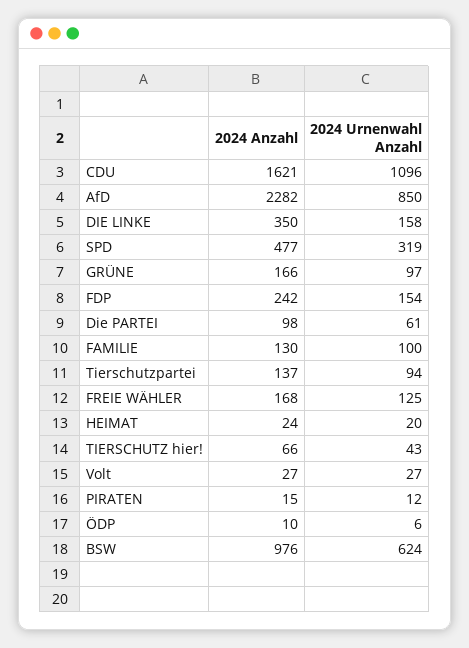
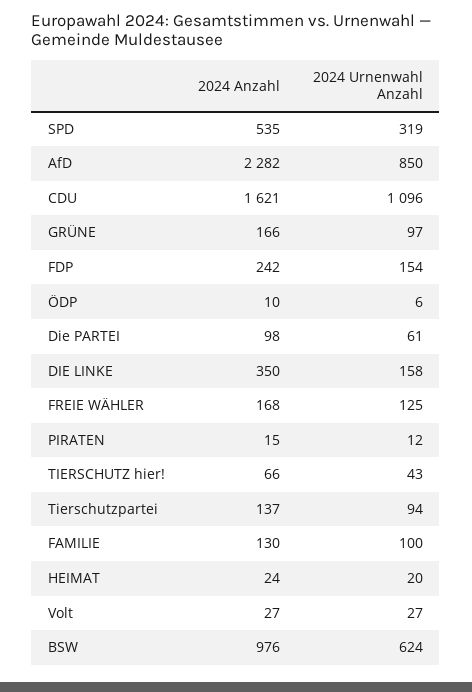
2024 Anzahl, SPD: 477 -> 535

